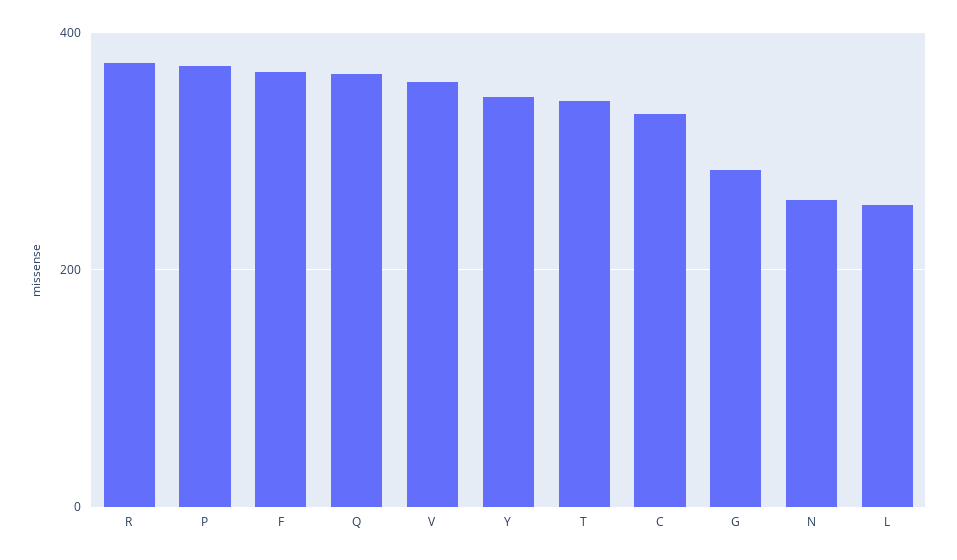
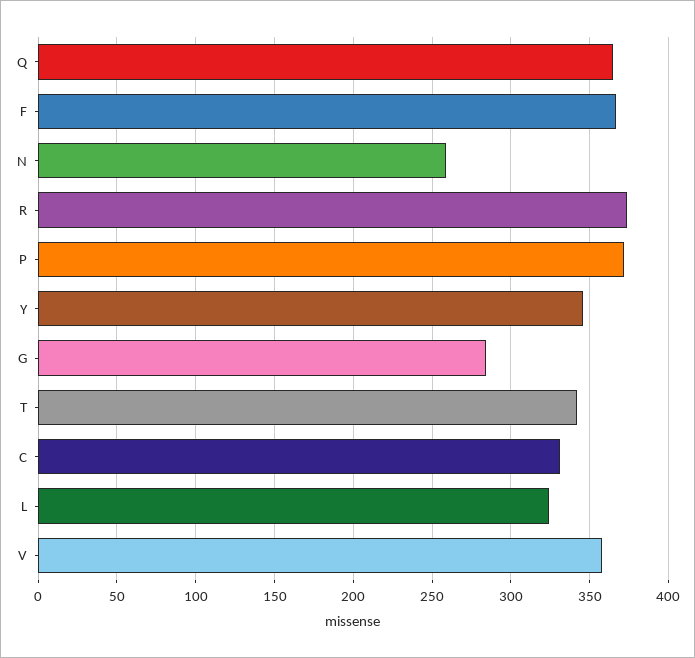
L: 260 -> 325

